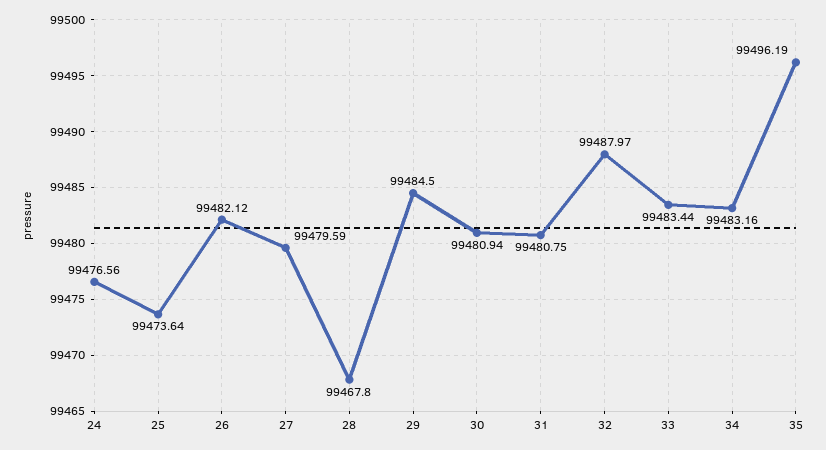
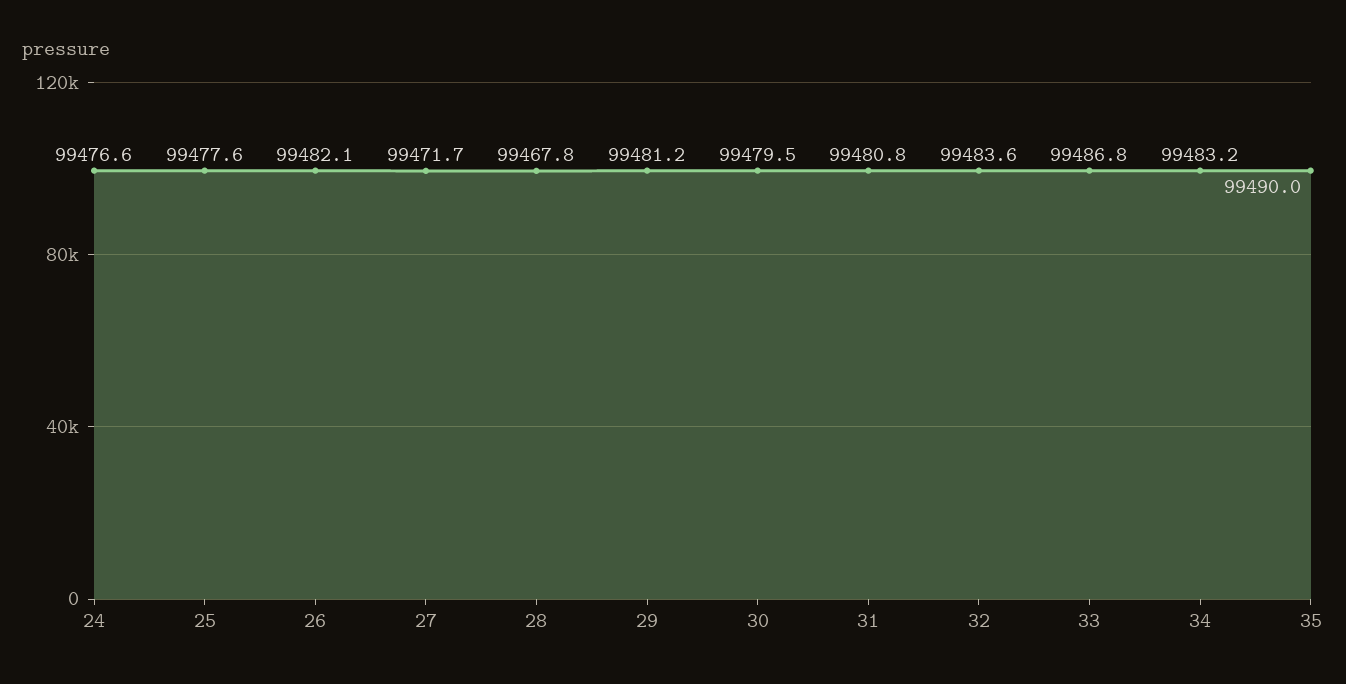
25: 99473.64 -> 99477.6
27: 99479.59 -> 99471.7
29: 99484.5 -> 99481.2
30: 99480.94 -> 99479.5
32: 99487.97 -> 99483.6
33: 99483.44 -> 99486.8
35: 99496.19 -> 99490

